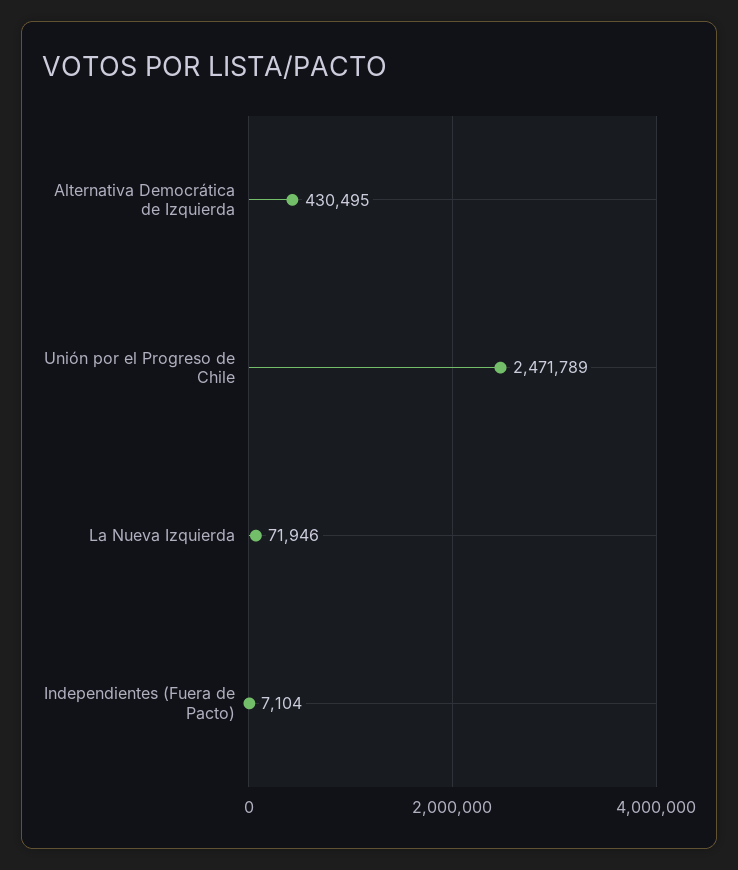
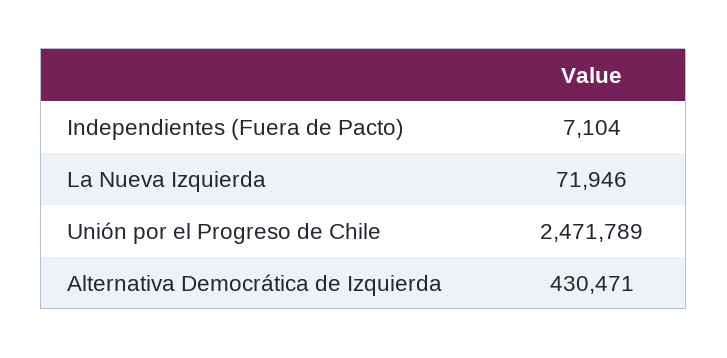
Alternativa Democrática de Izquierda: 430495 -> 430471

